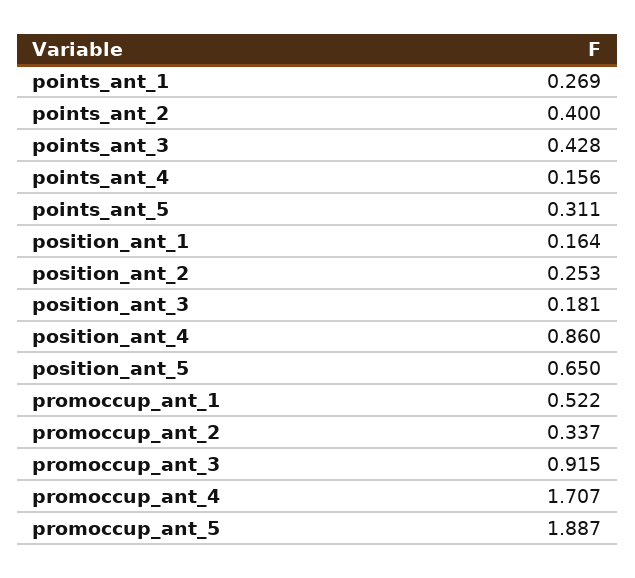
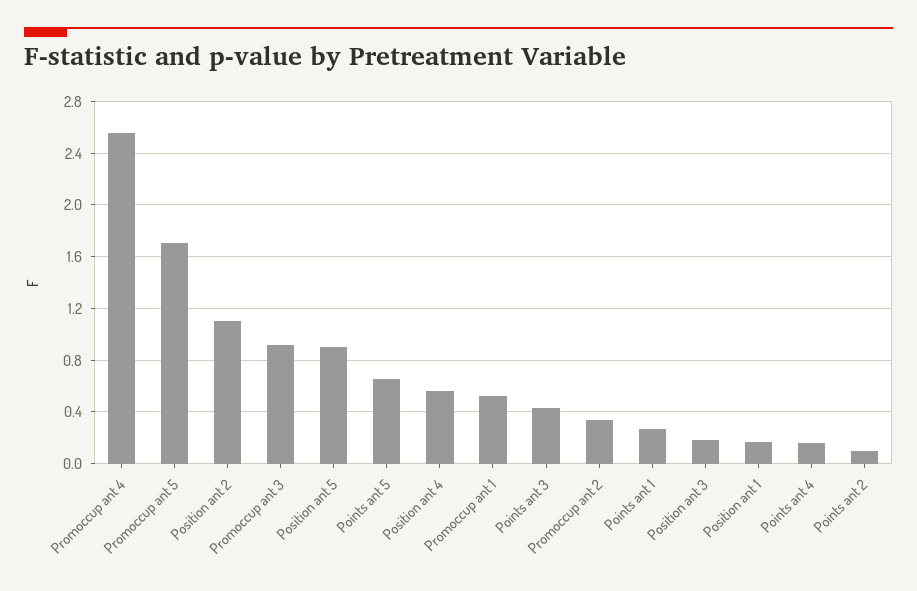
points_ant_2: 0.4 -> 0.1
points_ant_5: 0.311 -> 0.65
position_ant_2: 0.253 -> 1.1
position_ant_4: 0.86 -> 0.55
position_ant_5: 0.65 -> 0.9
promoccup_ant_4: 1.707 -> 2.55
promoccup_ant_5: 1.887 -> 1.7

